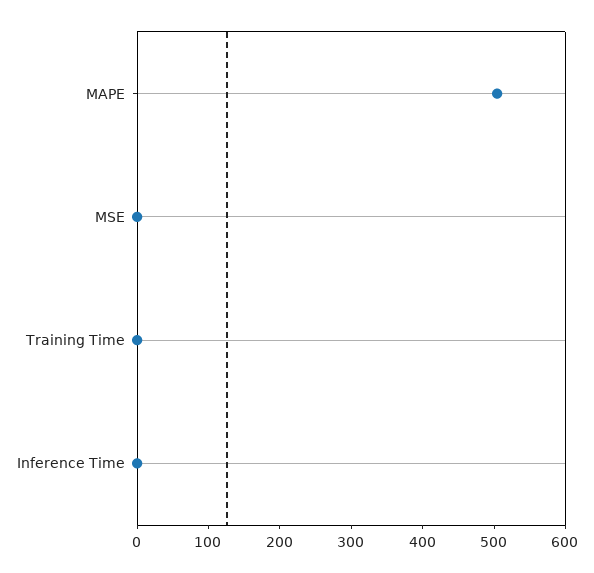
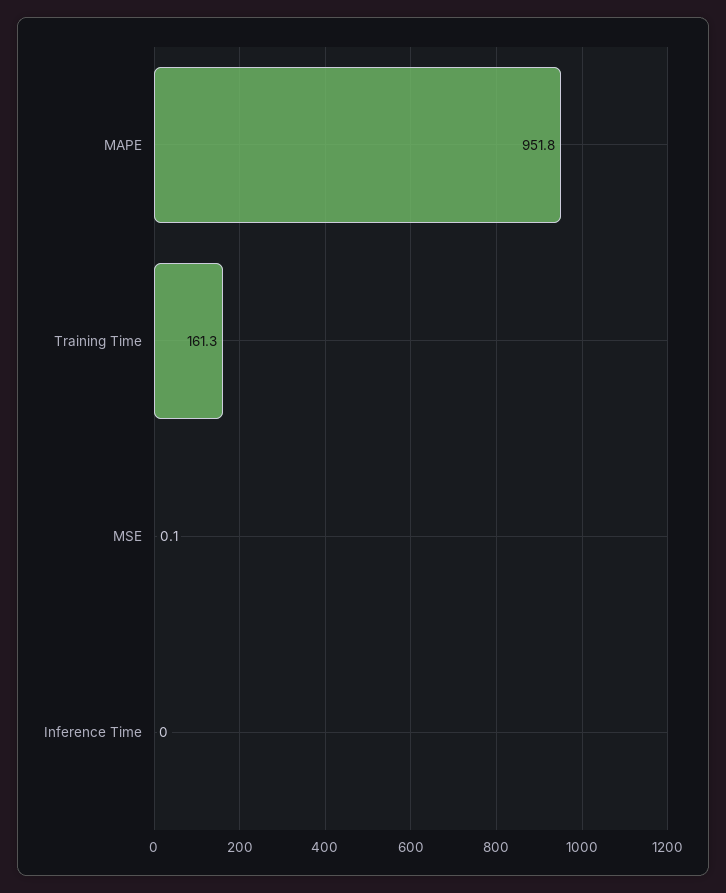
MAPE: 500 -> 951.8
Training Time: 0 -> 161.3

